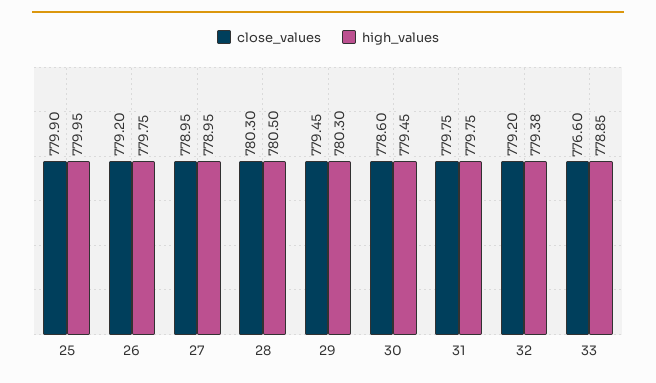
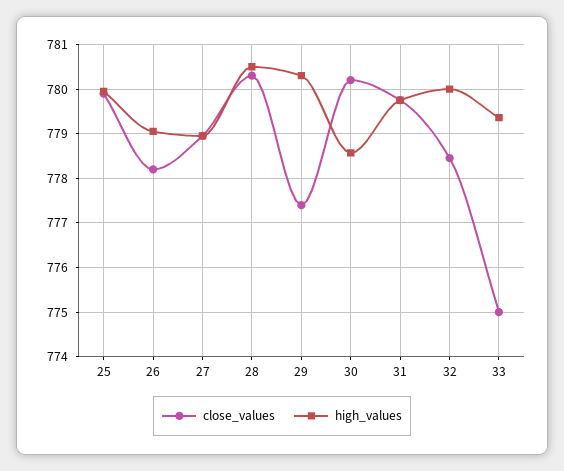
close_values, 26: 779.2 -> 778.2
high_values, 26: 779.75 -> 779
close_values, 29: 779.45 -> 777.4
close_values, 30: 778.6 -> 780.2
high_values, 30: 779.45 -> 778.6
close_values, 32: 779.2 -> 778.4
high_values, 32: 779.38 -> 780
close_values, 33: 776.6 -> 775
high_values, 33: 778.85 -> 779.4

